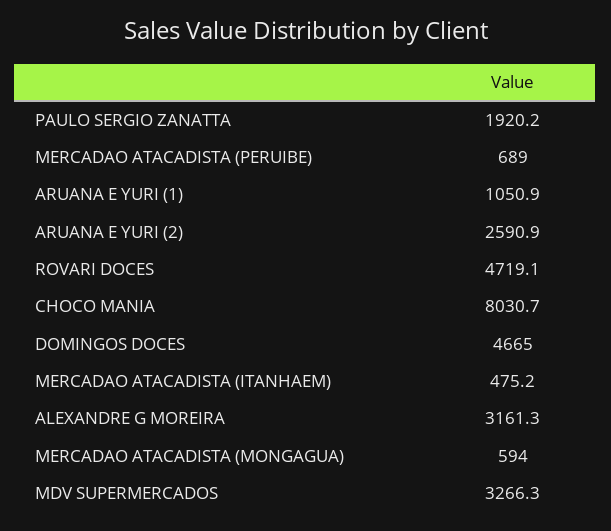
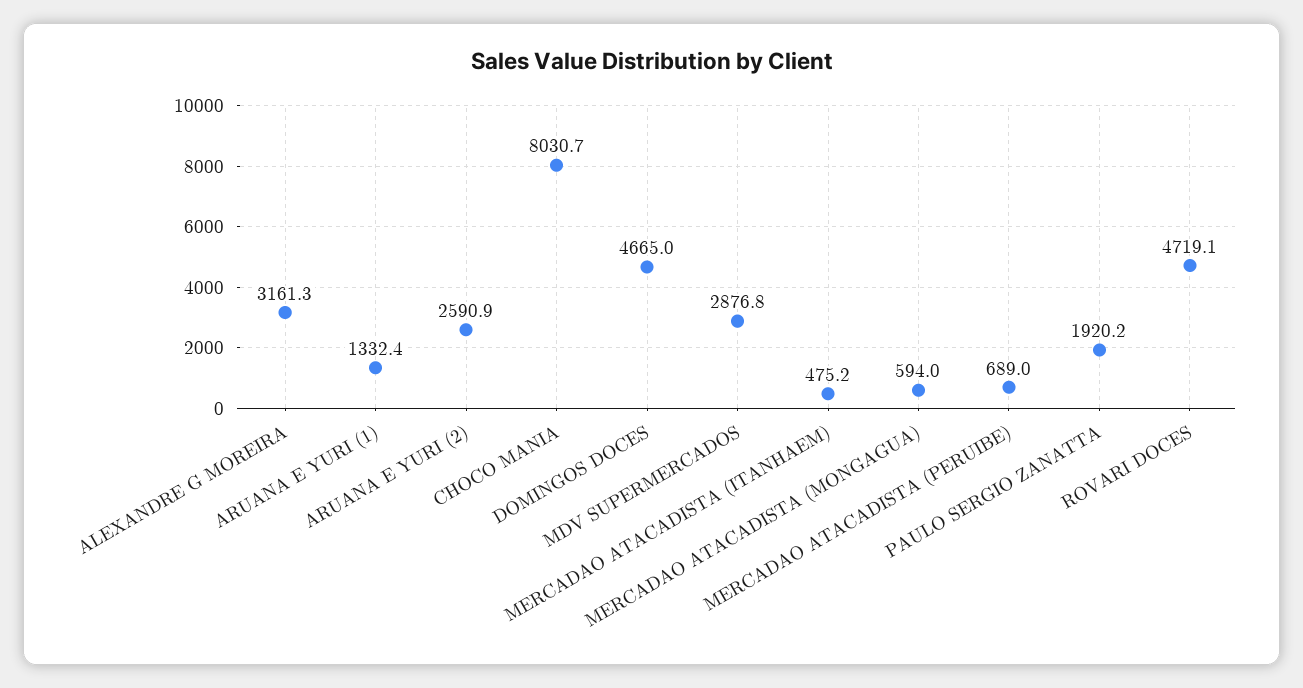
ARUANA E YURI (1): 1050.9 -> 1332.4
MDV SUPERMERCADOS: 3266.3 -> 2876.8

